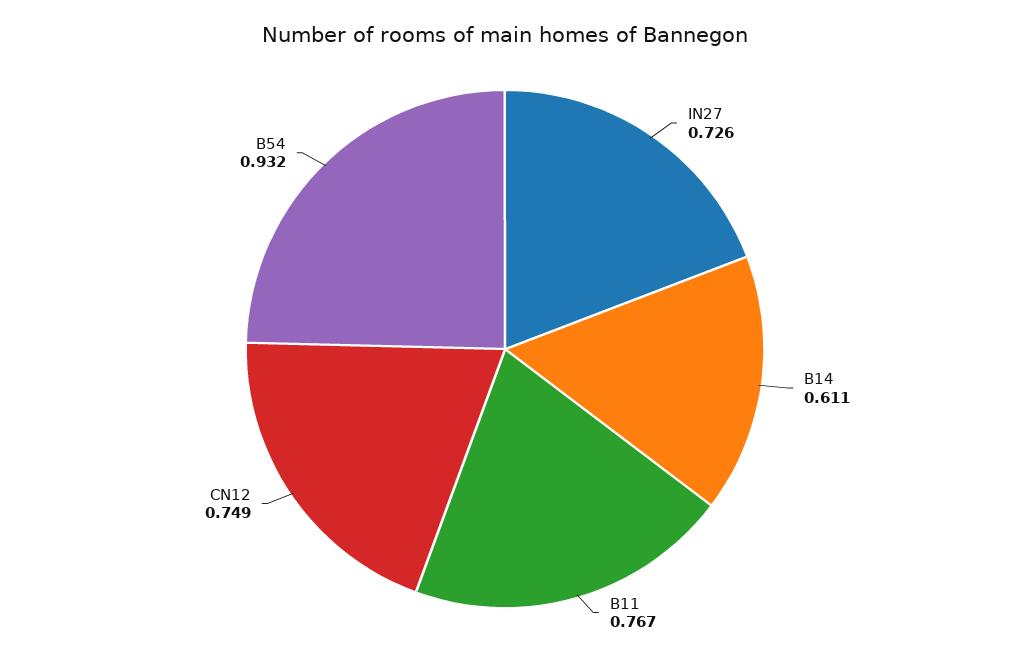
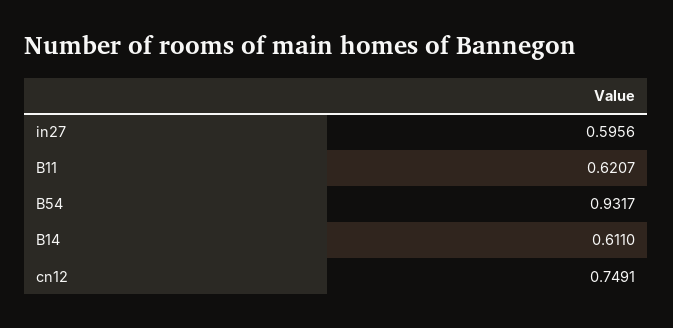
IN27: 0.726 -> 0.5956
B11: 0.767 -> 0.6207

